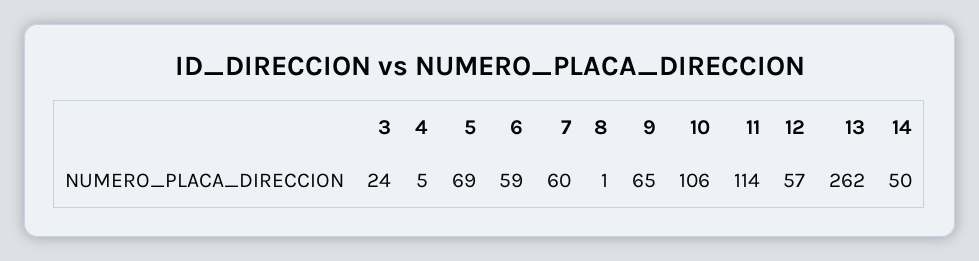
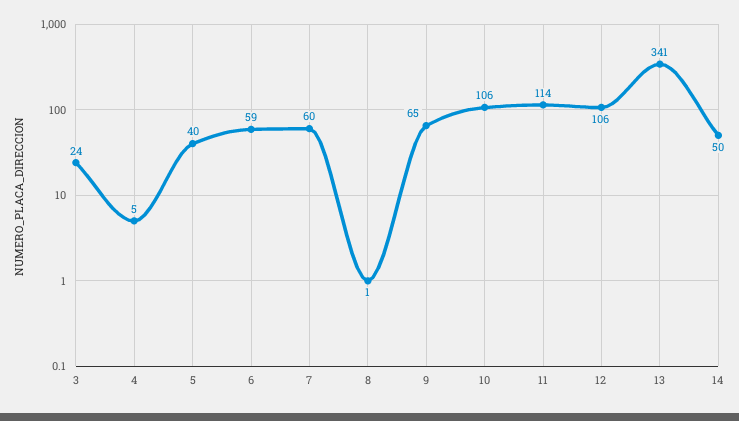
5: 69 -> 40
12: 57 -> 106
13: 262 -> 341

